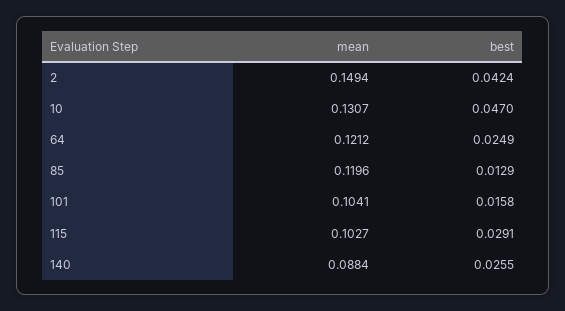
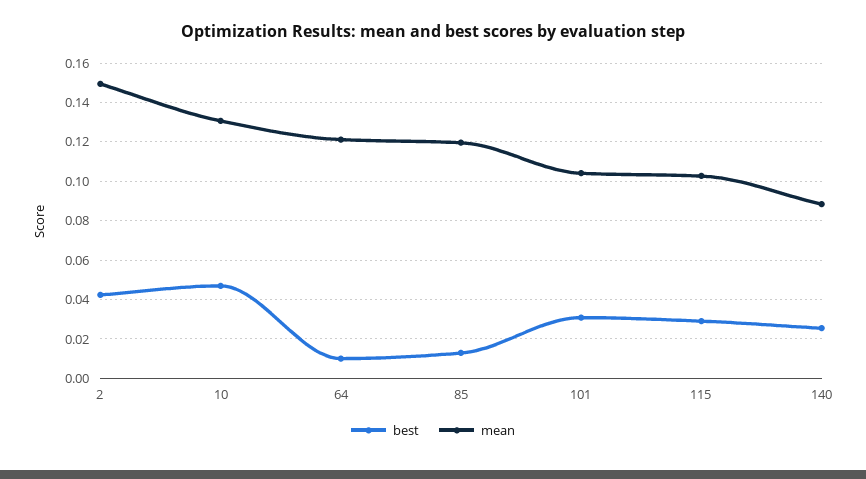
best, 64: 0.0249 -> 0.01
best, 101: 0.0158 -> 0.03

